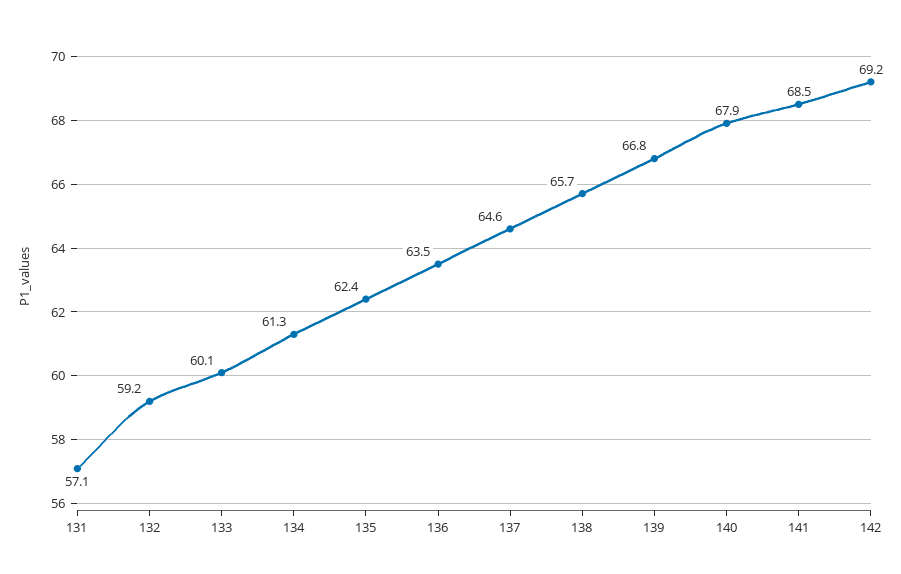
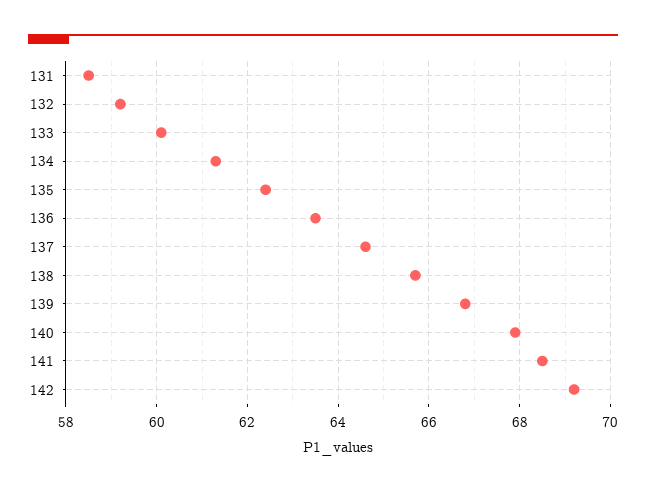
131: 57.1 -> 58.5

